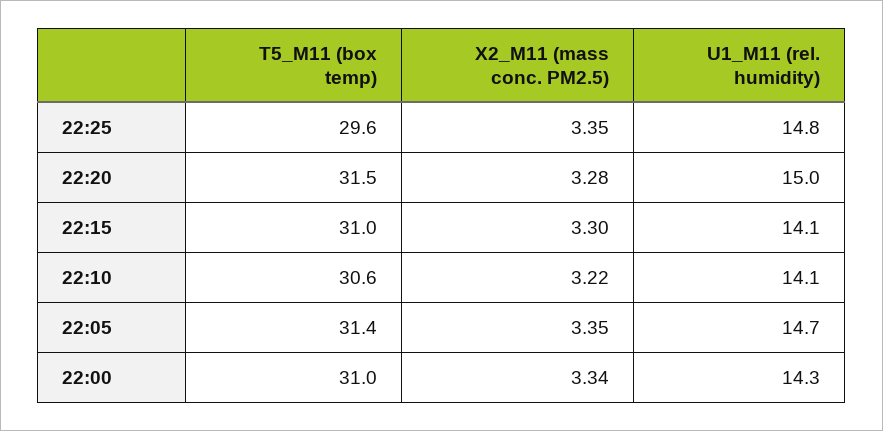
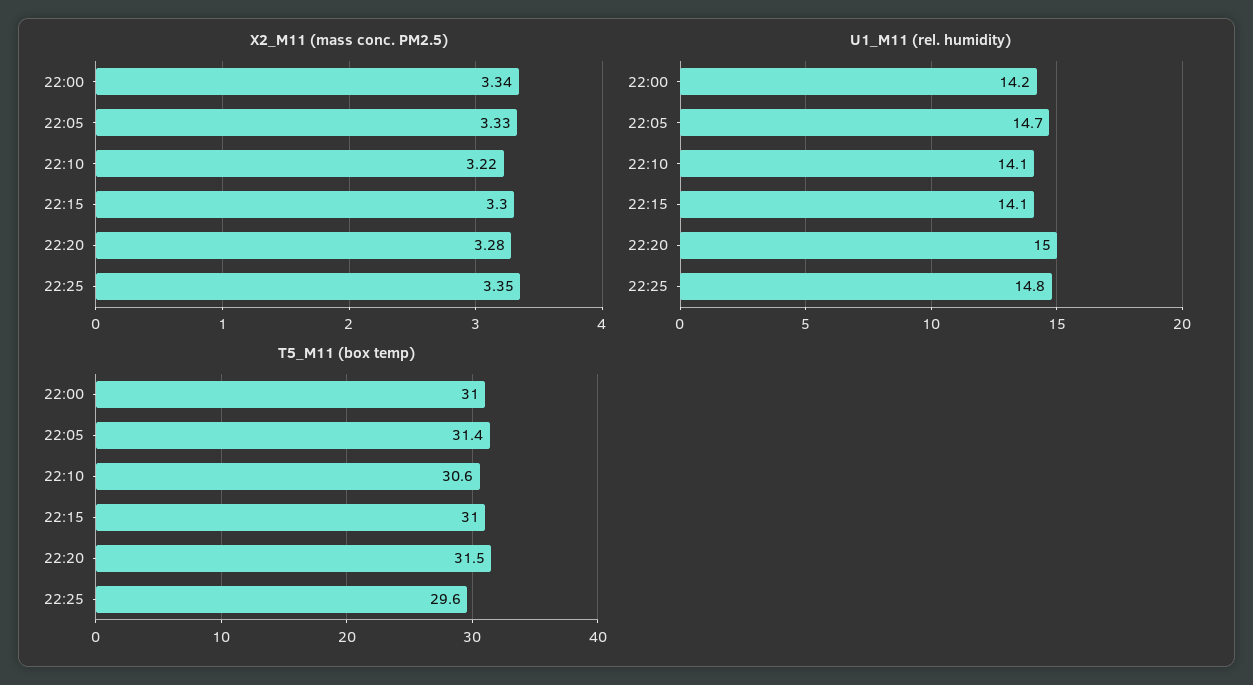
X2_M11 (mass conc. PM2.5), 22:05: 3.35 -> 3.33
U1_M11 (rel. humidity), 22:00: 14.3 -> 14.2

